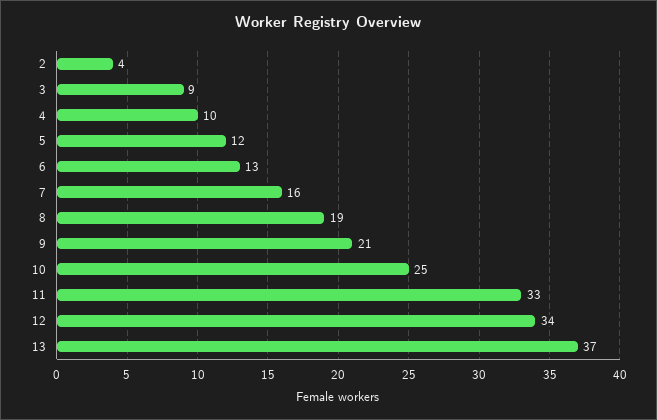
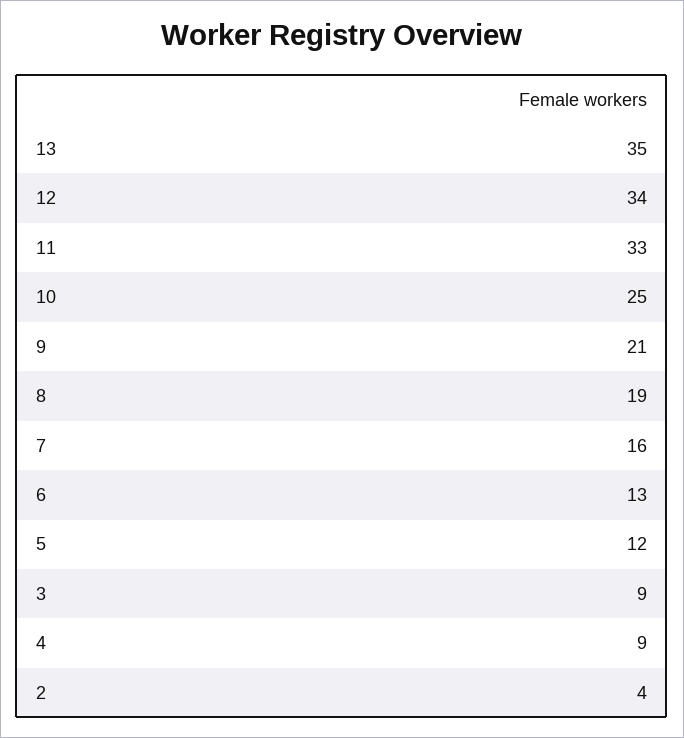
4: 10 -> 9
13: 37 -> 35

